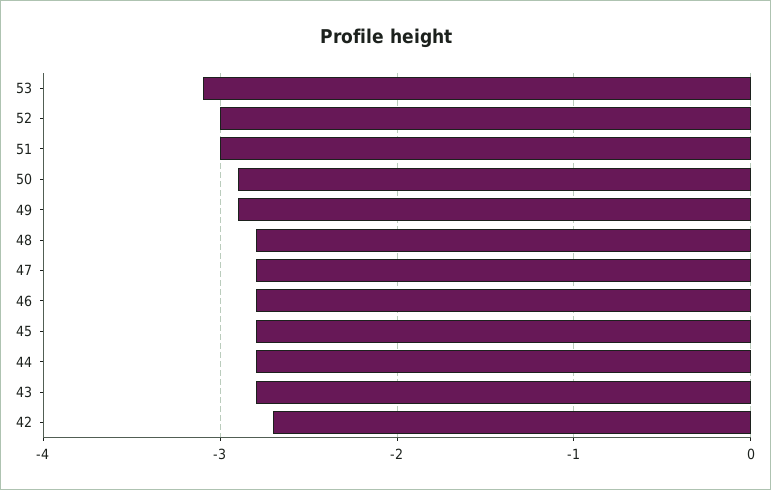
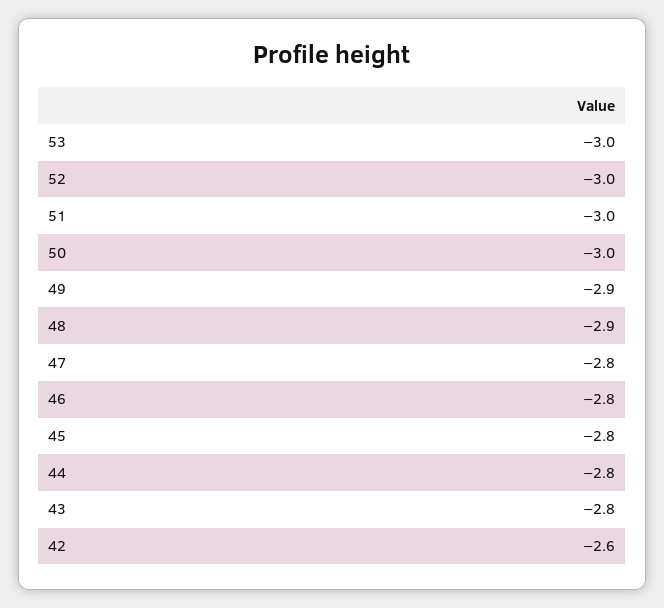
53: -3.1 -> -3
50: -2.9 -> -3
48: -2.8 -> -2.9
42: -2.7 -> -2.6

